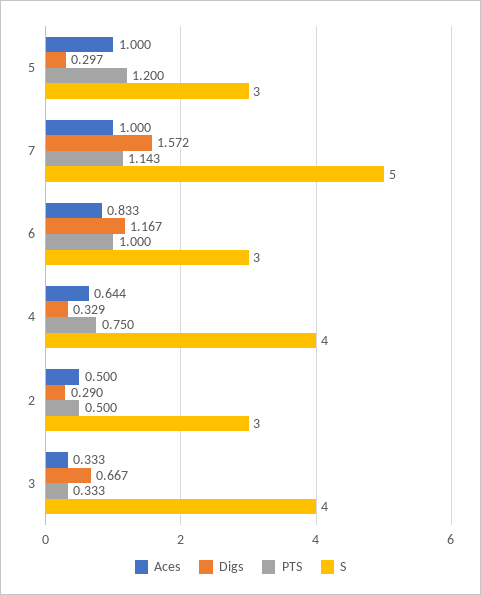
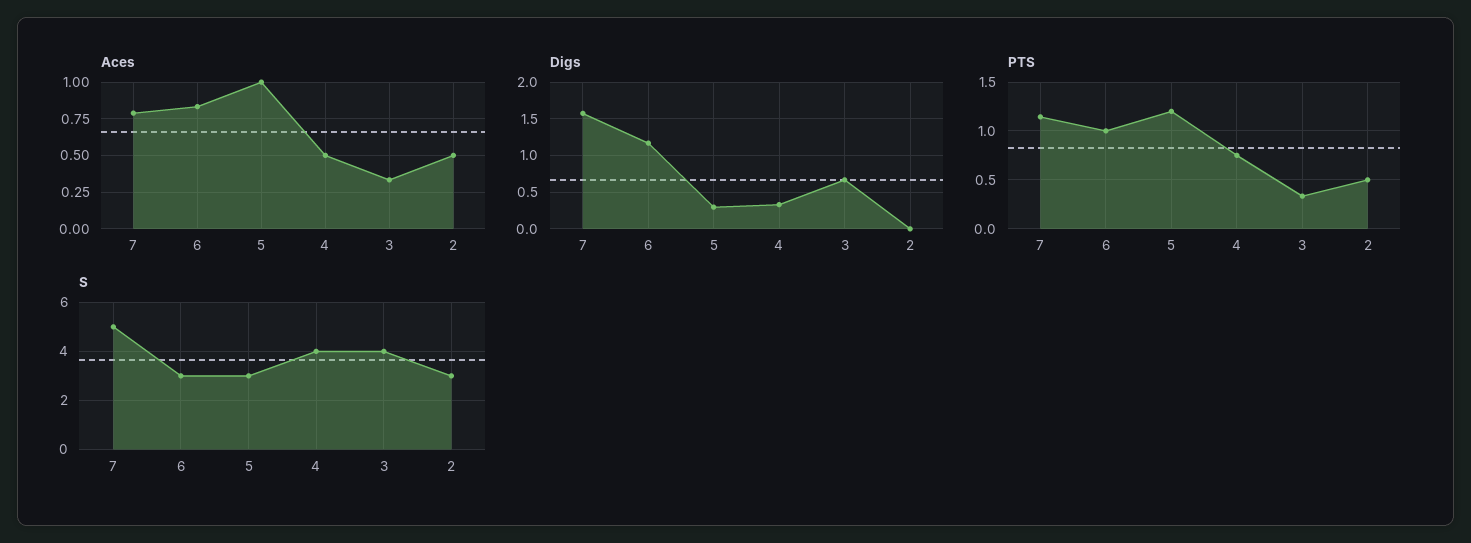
Aces, 7: 1 -> 0.8
Aces, 4: 0.644 -> 0.5
Digs, 2: 0.29 -> 0

